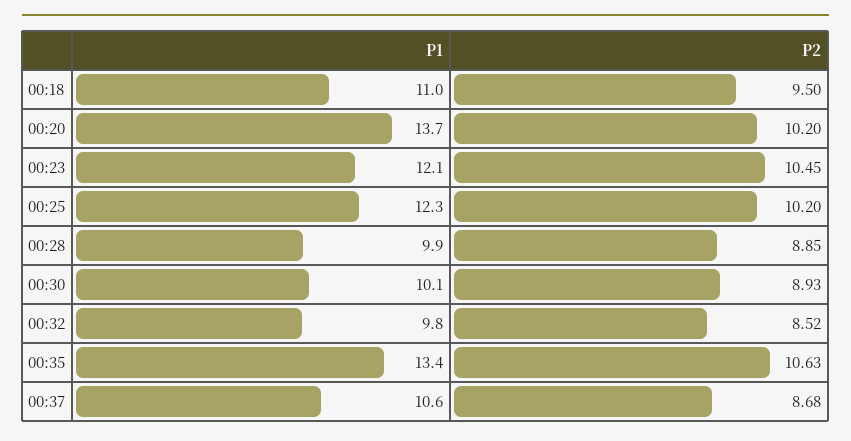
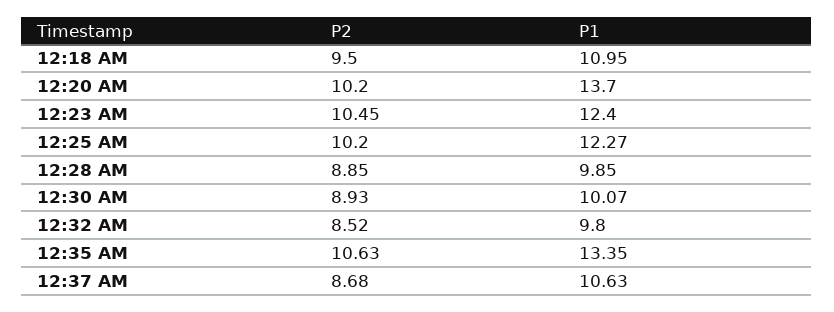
P1, 00:23: 12.1 -> 12.4

